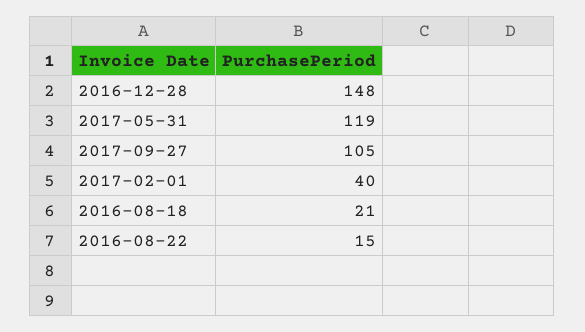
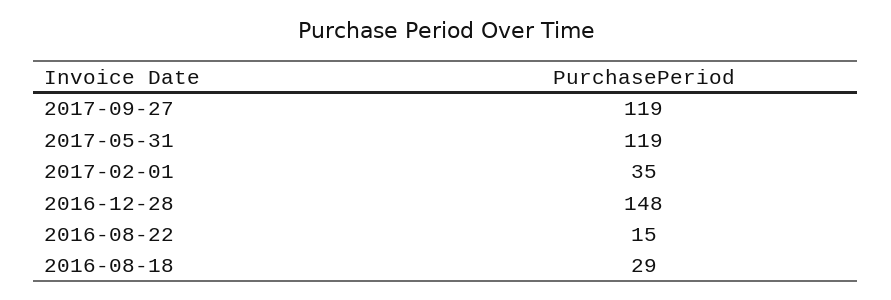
2017-09-27: 105 -> 119
2017-02-01: 40 -> 35
2016-08-18: 21 -> 29

